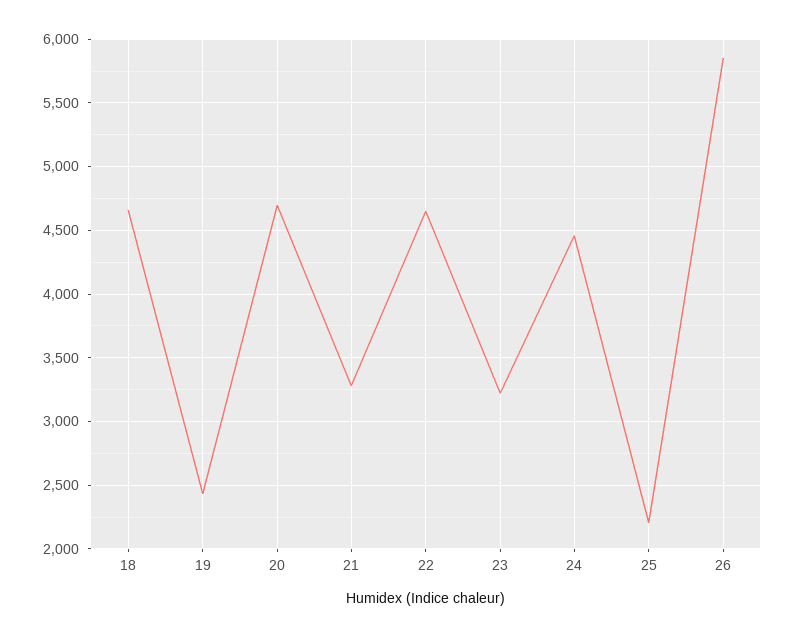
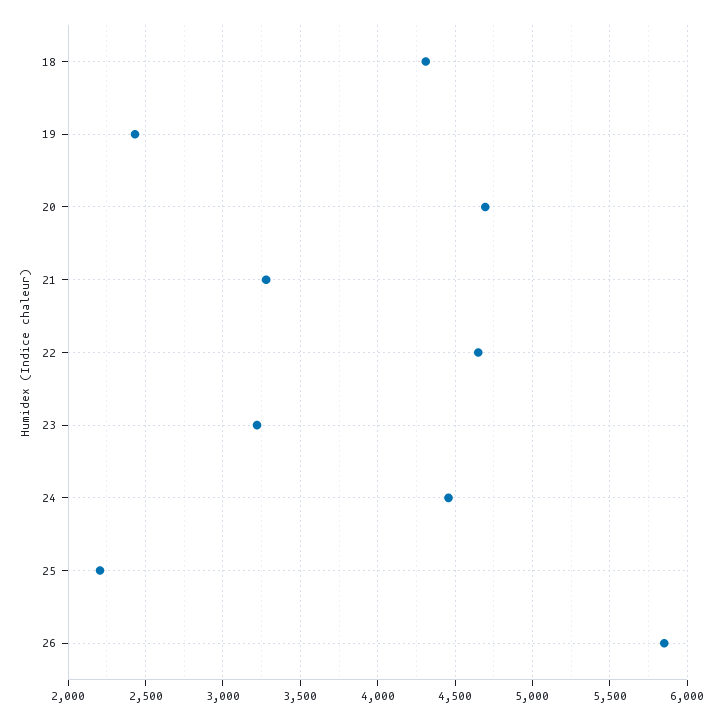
18: 4650 -> 4300

